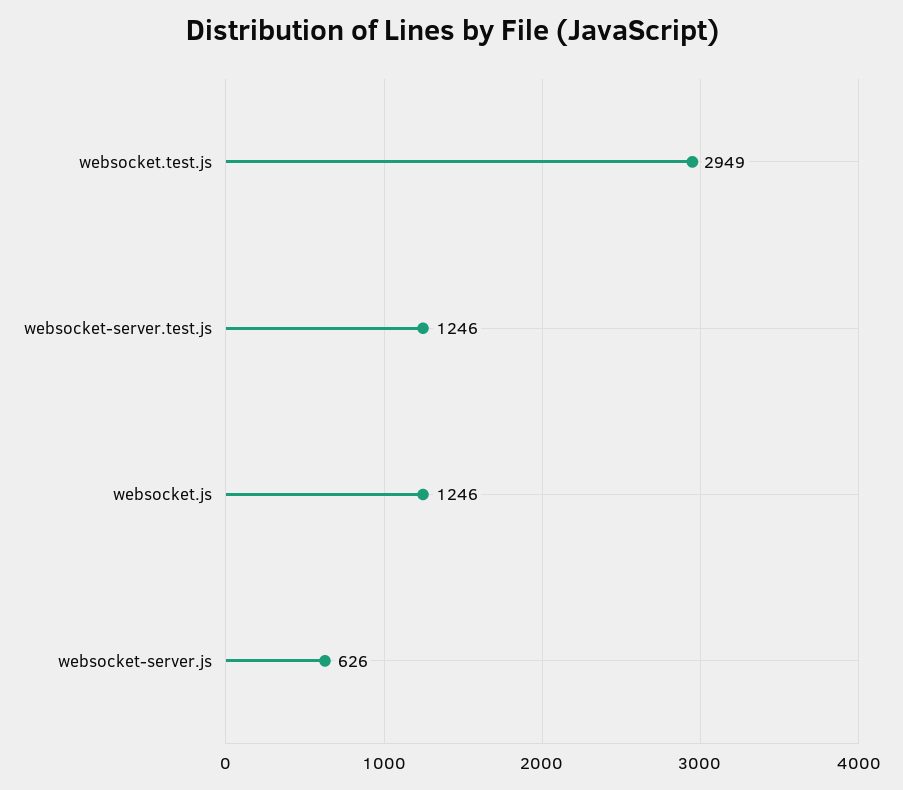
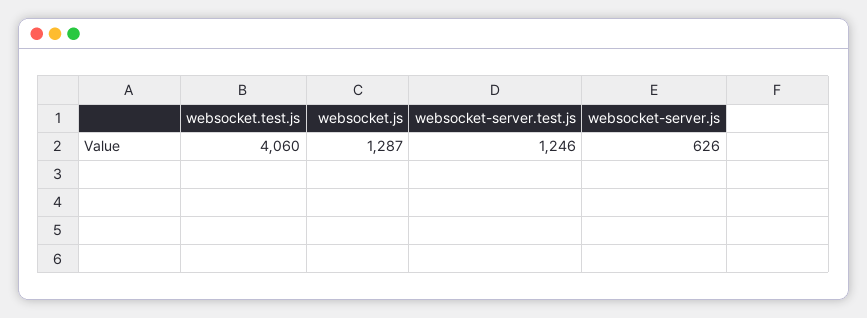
websocket.test.js: 2949 -> 4060
websocket.js: 1246 -> 1287

